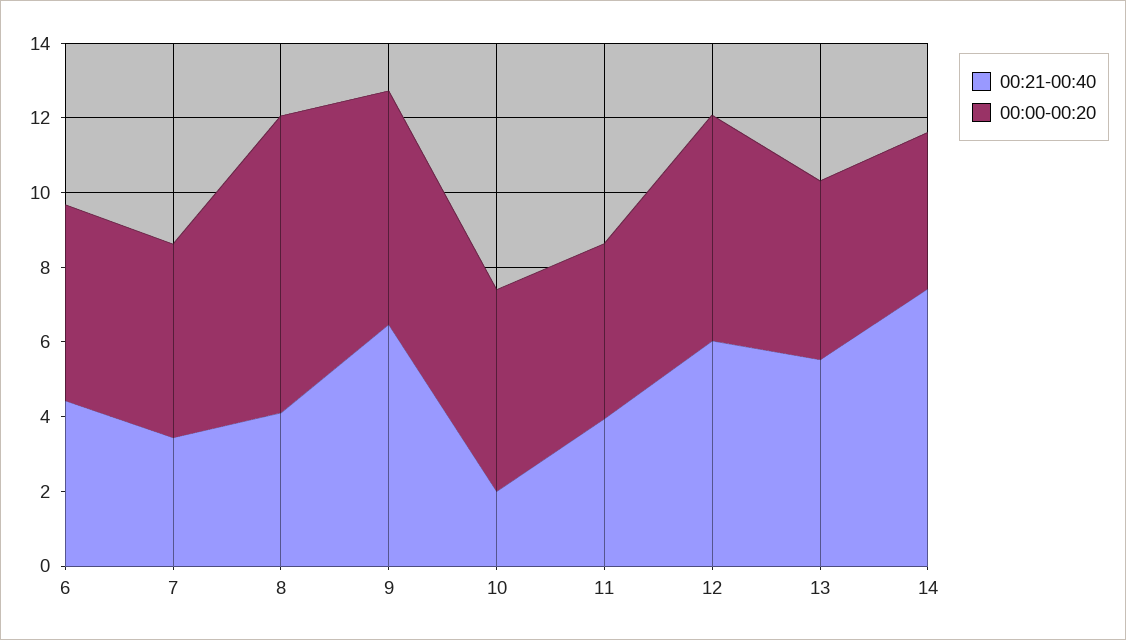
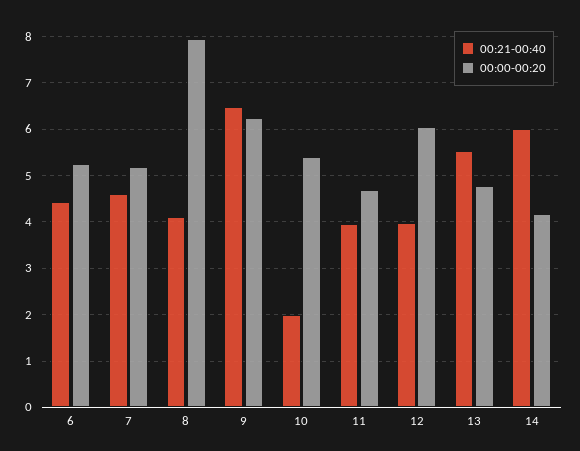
00:21-00:40, 7: 3.5 -> 4.6
00:21-00:40, 12: 6 -> 4
00:21-00:40, 14: 7.5 -> 6

